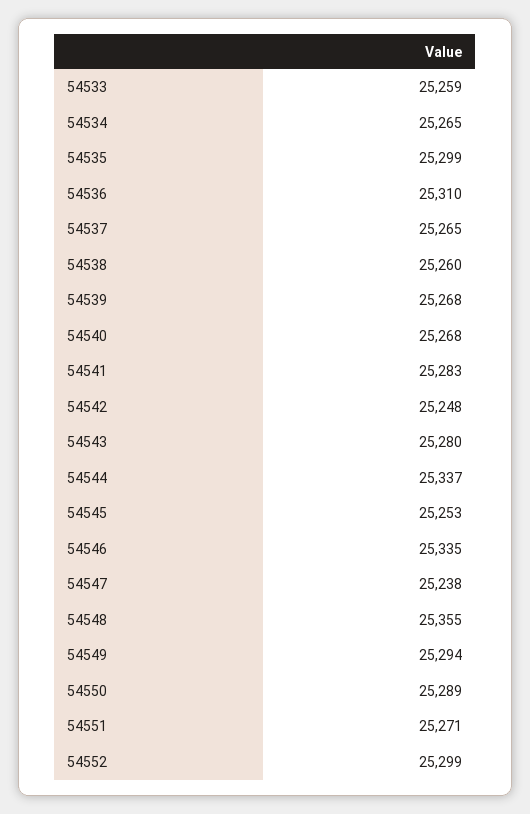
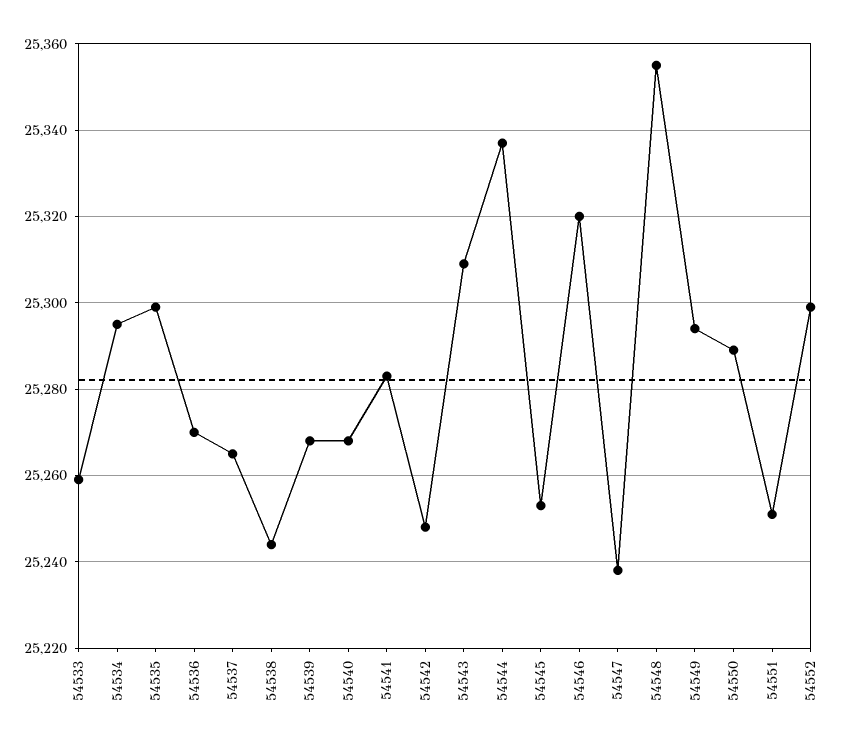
54534: 25265 -> 25295
54536: 25310 -> 25270
54538: 25260 -> 25245
54543: 25280 -> 25310
54546: 25335 -> 25320
54551: 25271 -> 25250

